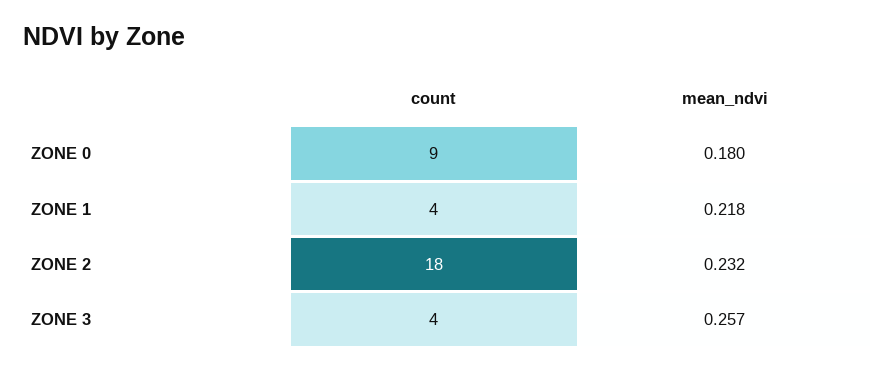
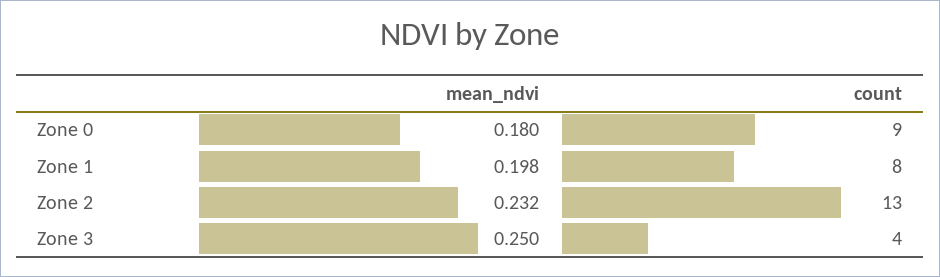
count, ZONE 1: 4 -> 8
mean_ndvi, ZONE 1: 0.218 -> 0.198
count, ZONE 2: 18 -> 13
mean_ndvi, ZONE 3: 0.257 -> 0.25

